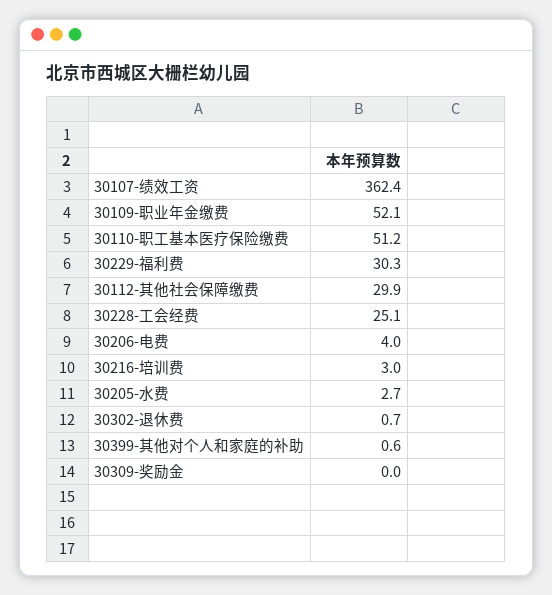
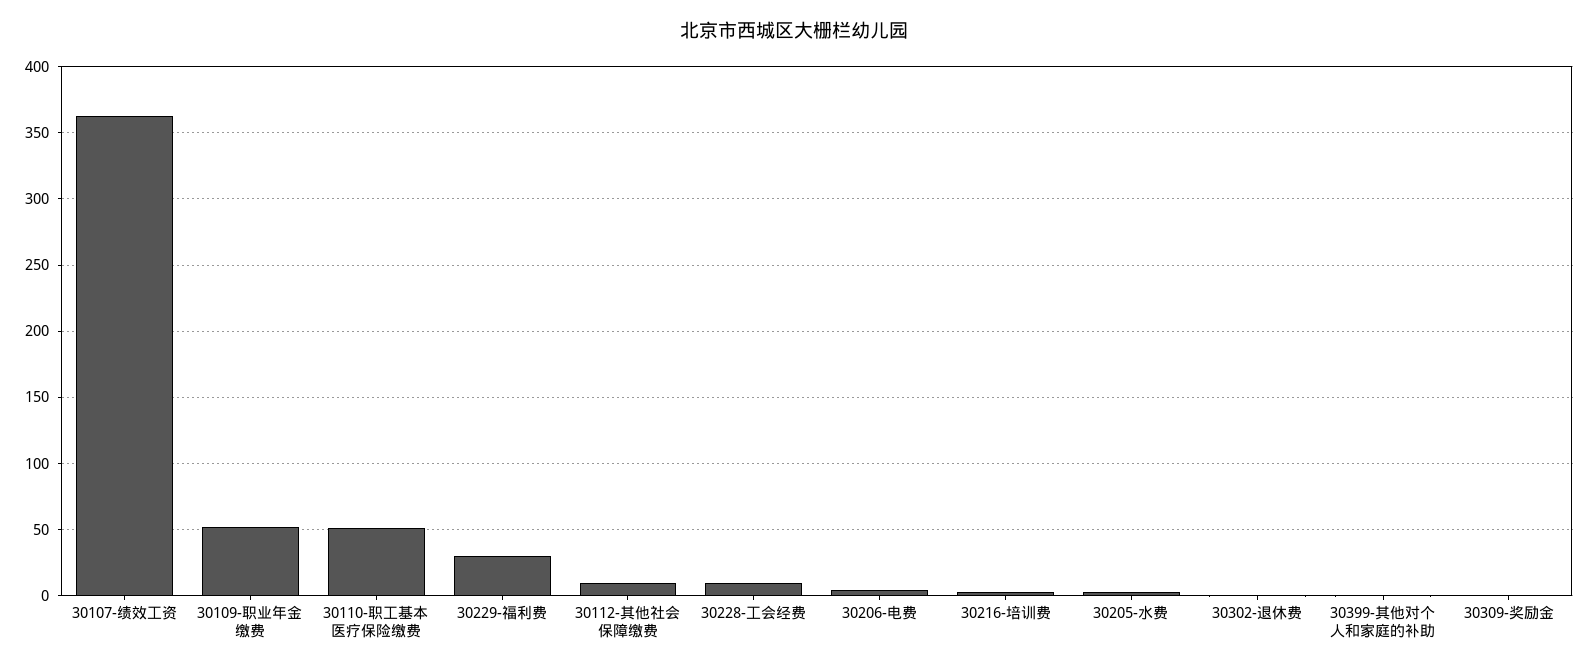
30112-其他社会保障缴费: 29.9 -> 10
30228-工会经费: 25.1 -> 10

